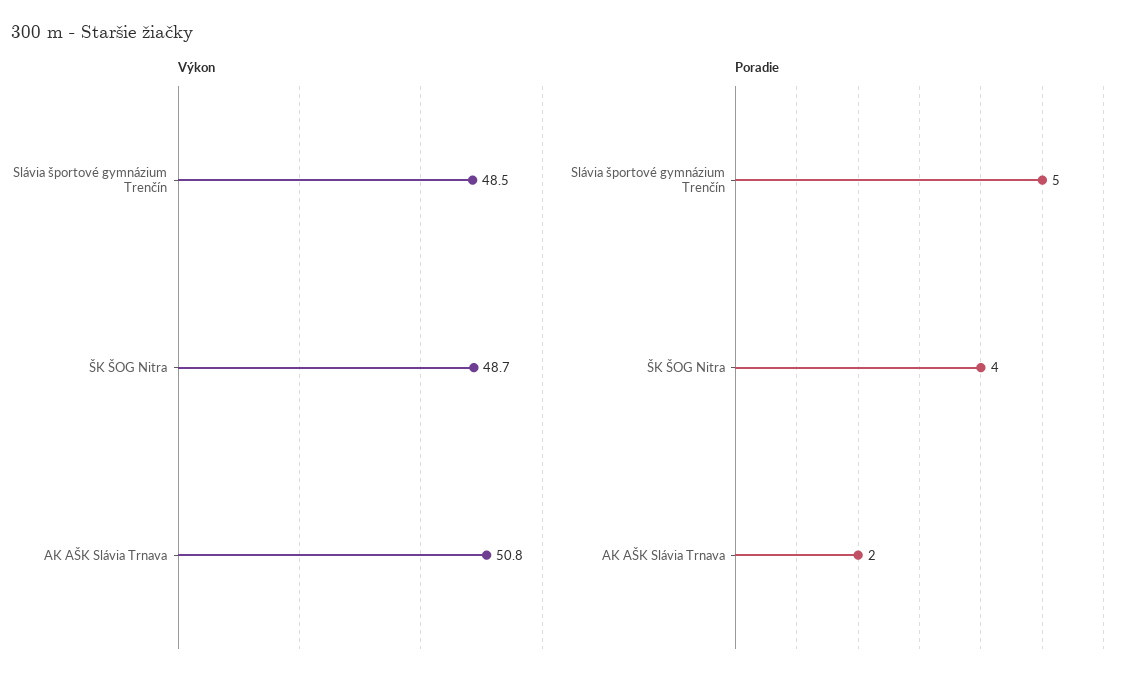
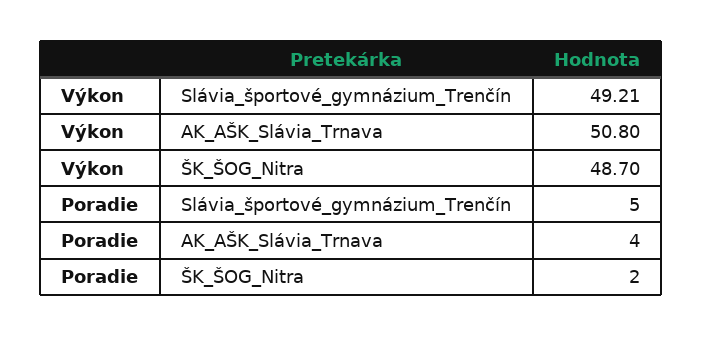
Výkon, Slávia športové gymnázium Trenčín: 48.5 -> 49.21
Poradie, ŠK ŠOG Nitra: 4 -> 2
Poradie, AK AŠK Slávia Trnava: 2 -> 4

